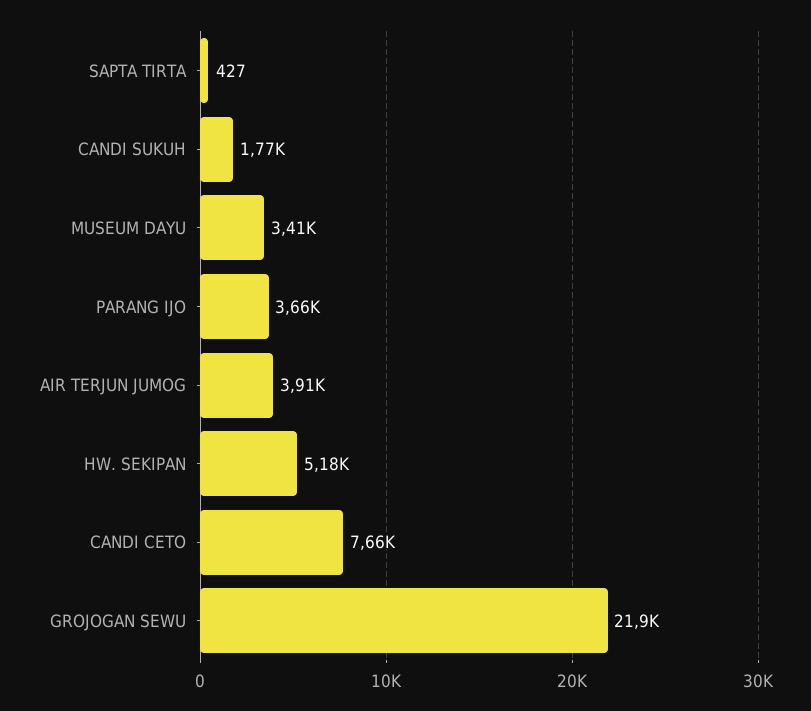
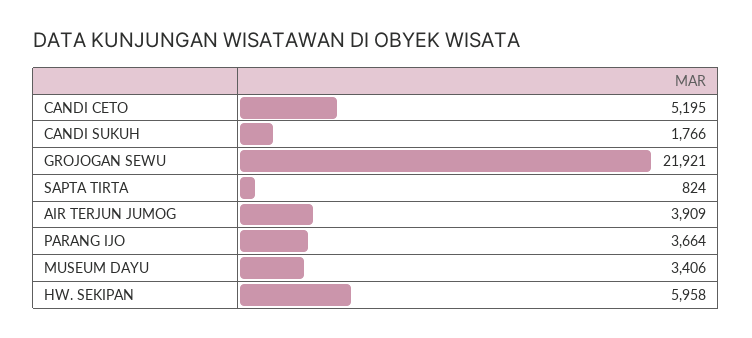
SAPTA TIRTA: 427 -> 824
HW. SEKIPAN: 5180 -> 5958
CANDI CETO: 7660 -> 5195

